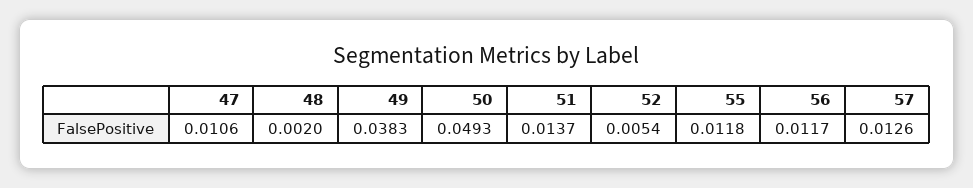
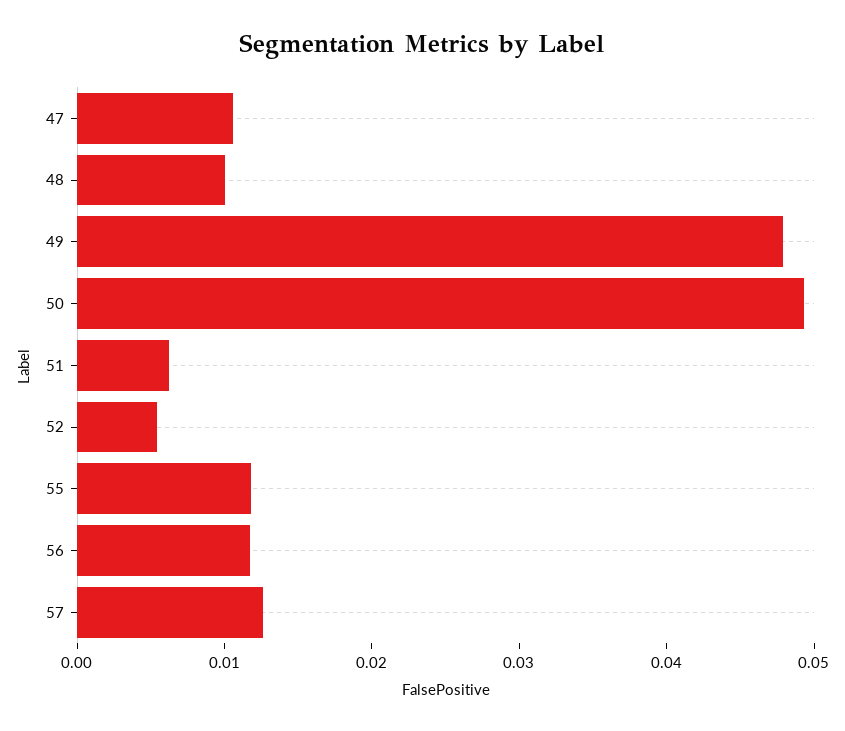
48: 0.002 -> 0.01
49: 0.0383 -> 0.048
51: 0.0137 -> 0.006

